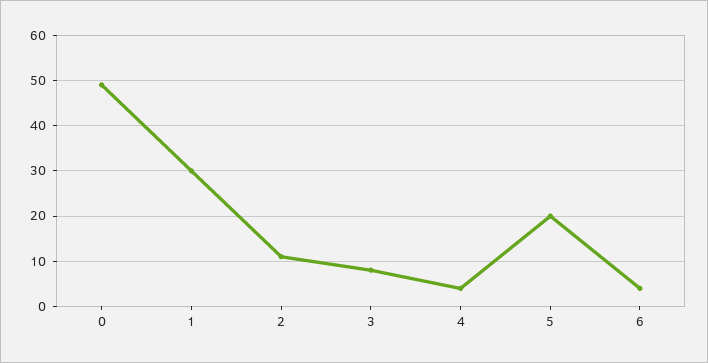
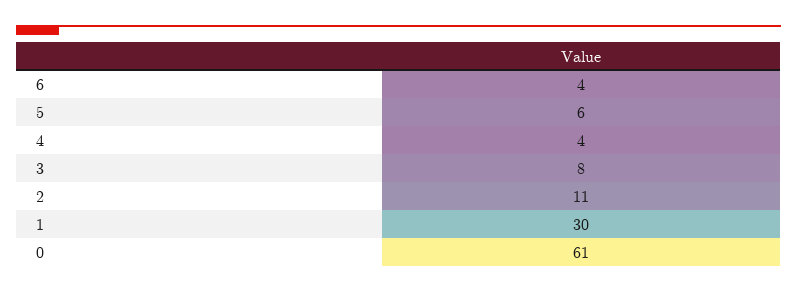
0: 50 -> 61
5: 20 -> 6

